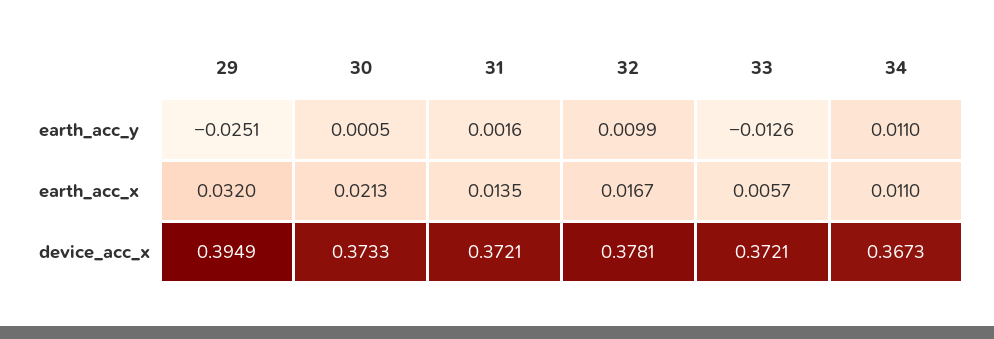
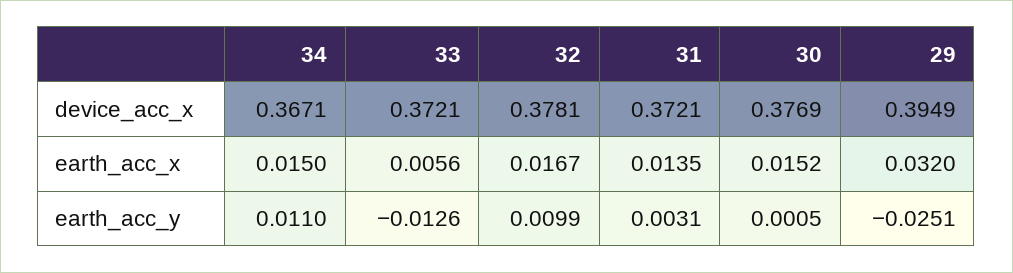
31, earth_acc_y: 0.0016 -> 0.0031
30, earth_acc_x: 0.0213 -> 0.0152
33, earth_acc_x: 0.0057 -> 0.0056
34, earth_acc_x: 0.011 -> 0.015
30, device_acc_x: 0.3733 -> 0.3769
34, device_acc_x: 0.3673 -> 0.3671

